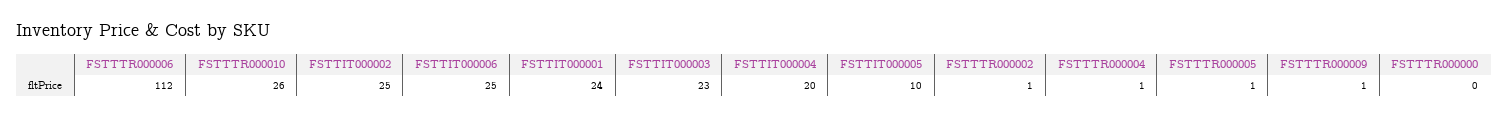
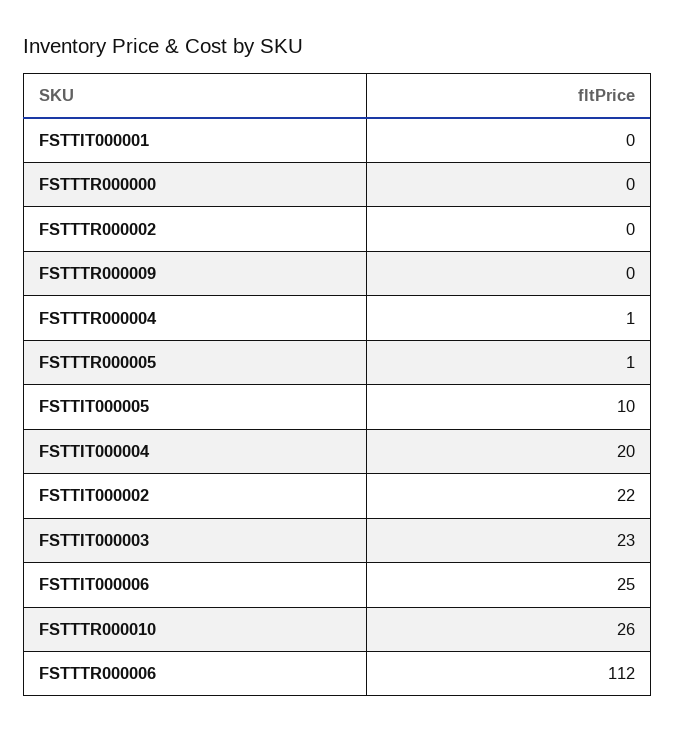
FSTTIT000002: 25 -> 22
FSTTIT000001: 24 -> 0
FSTTTR000002: 1 -> 0
FSTTTR000009: 1 -> 0

